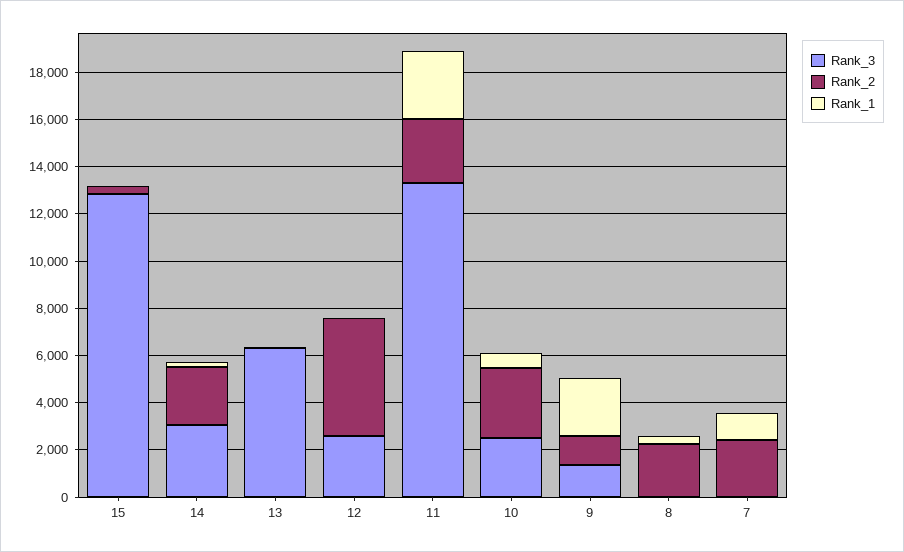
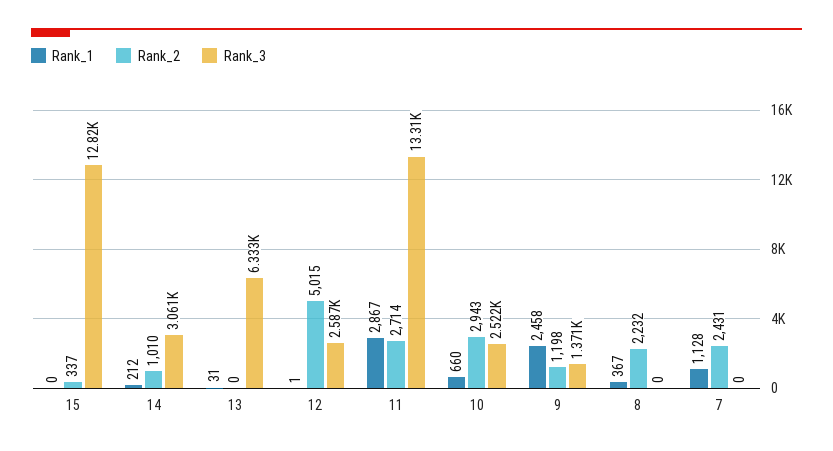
Rank_2, 14: 2500 -> 1010

